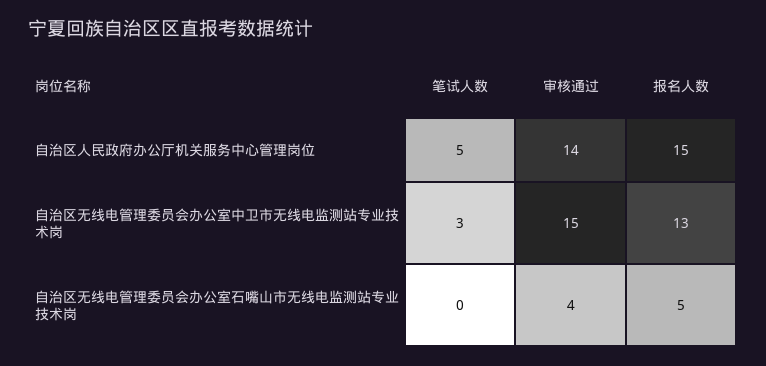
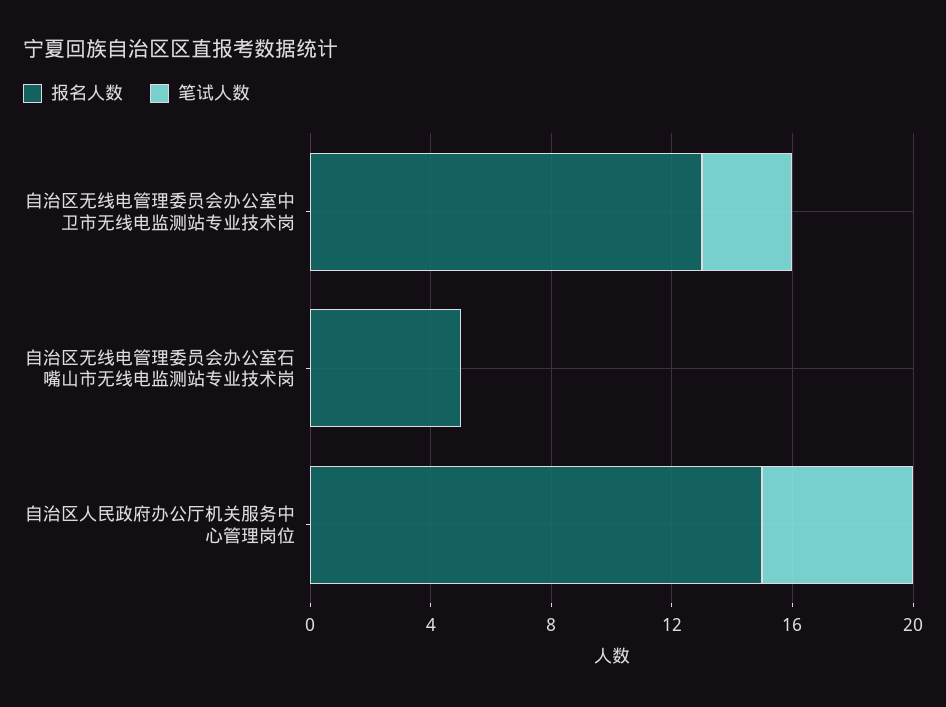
审核通过, 自治区人民政府办公厅机关服务中心管理岗位: 14 -> none
审核通过, 自治区无线电管理委员会办公室中卫市无线电监测站专业技术岗: 15 -> none
审核通过, 自治区无线电管理委员会办公室石嘴山市无线电监测站专业技术岗: 4 -> none

